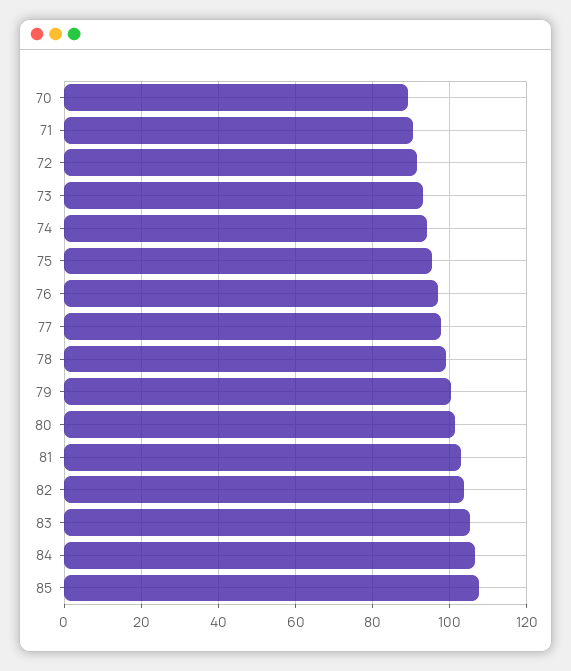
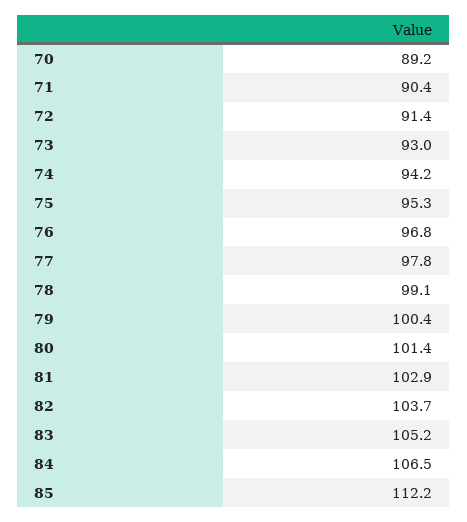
85: 108 -> 112.2

